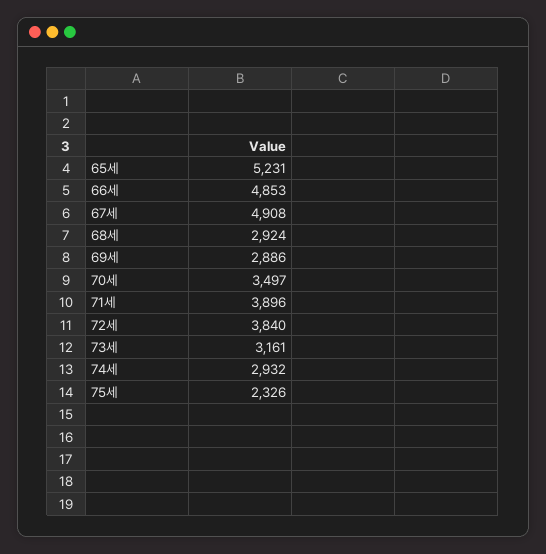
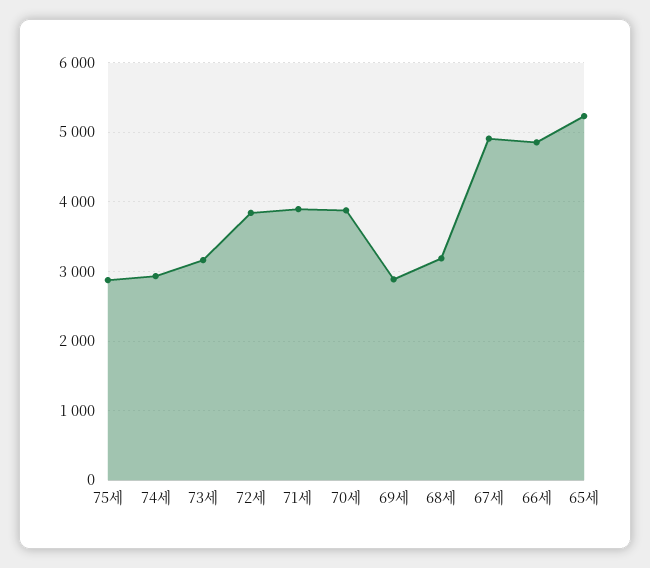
68세: 2924 -> 3200
70세: 3497 -> 3900
75세: 2326 -> 2900

